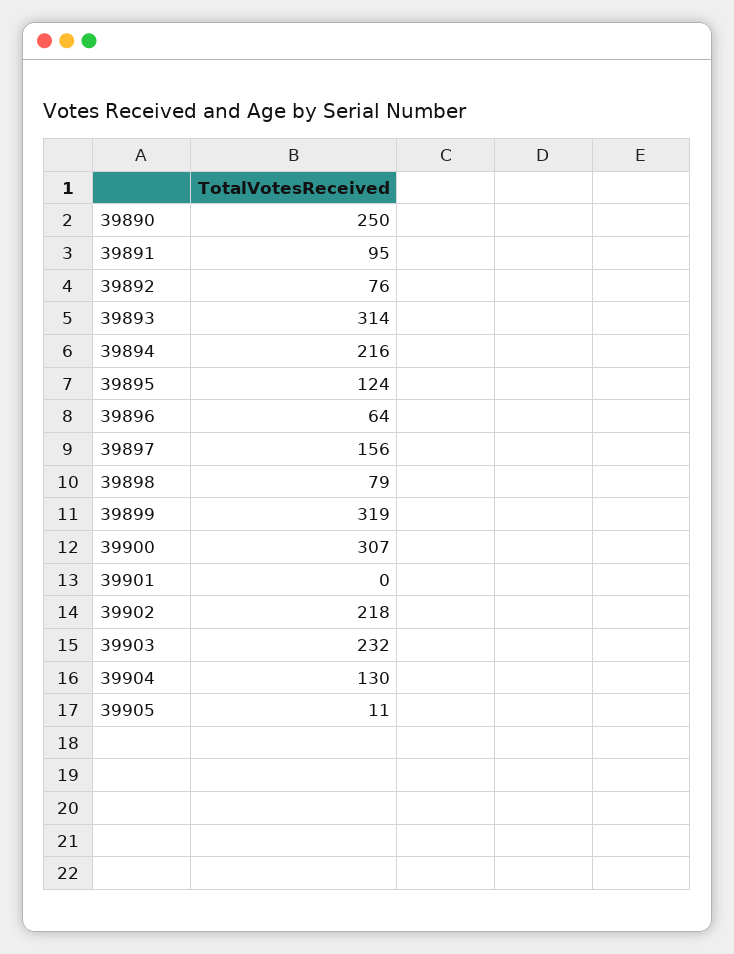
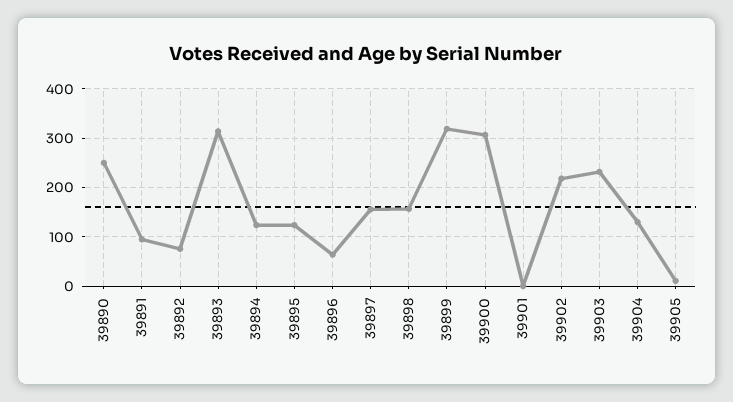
39894: 216 -> 120
39898: 79 -> 160

